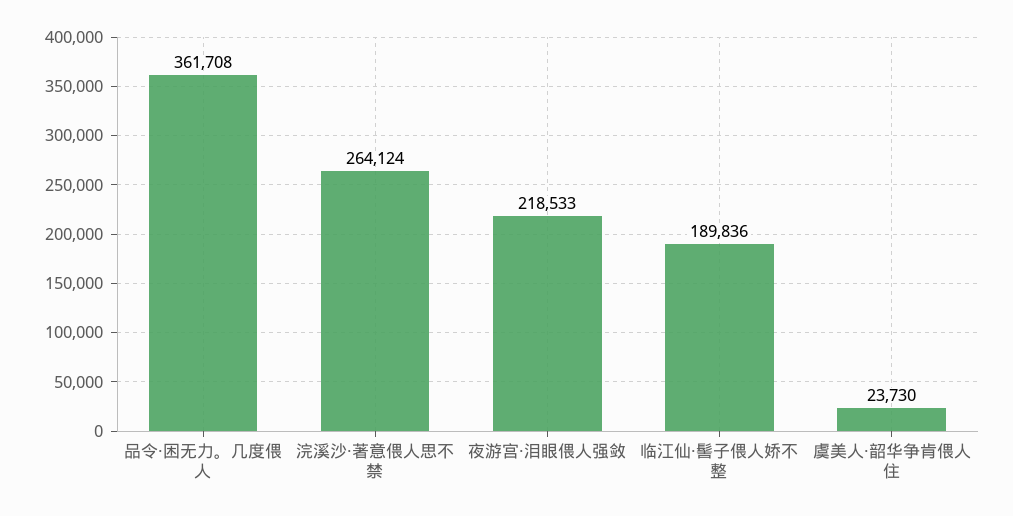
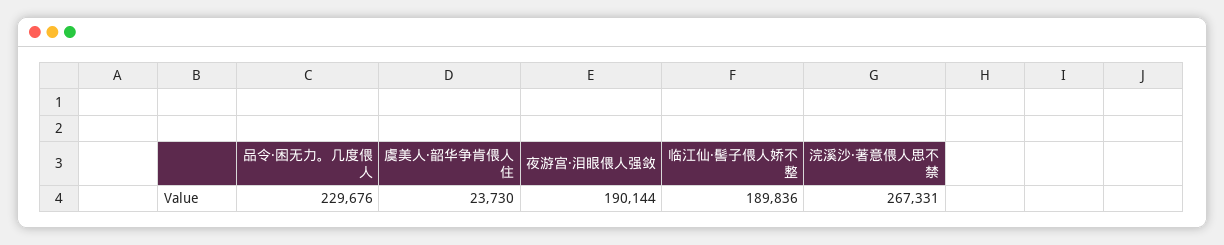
品令·困无力。几度偎人: 361708 -> 229676
浣溪沙·著意偎人思不禁: 264124 -> 267331
夜游宫·泪眼偎人强敛: 218533 -> 190144

